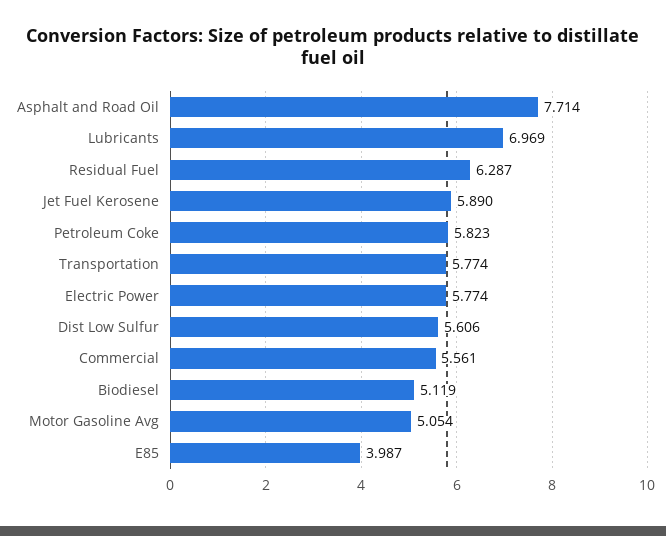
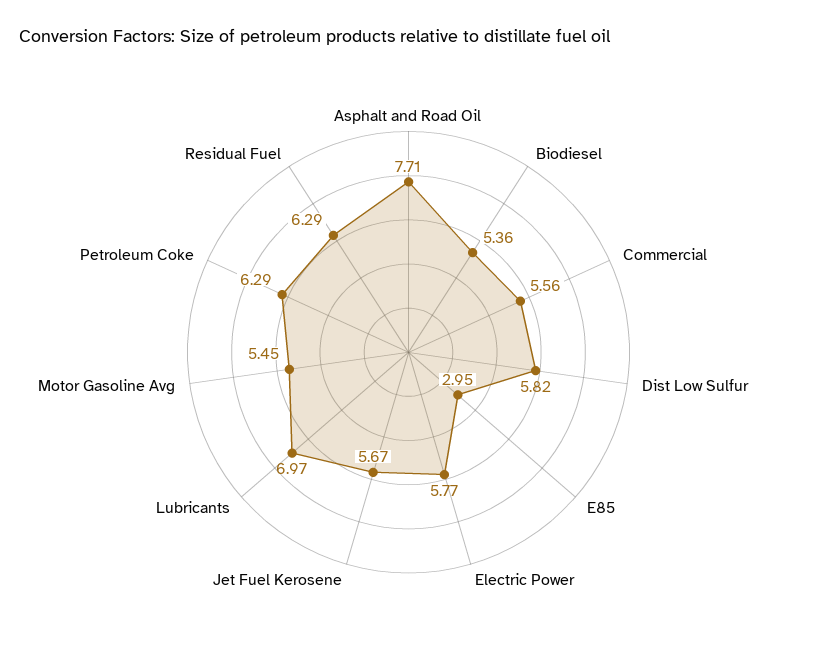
Jet Fuel Kerosene: 5.89 -> 5.67
Petroleum Coke: 5.823 -> 6.29
Transportation: 5.774 -> none
Dist Low Sulfur: 5.606 -> 5.82
Biodiesel: 5.119 -> 5.36
Motor Gasoline Avg: 5.054 -> 5.45
E85: 3.987 -> 2.95

